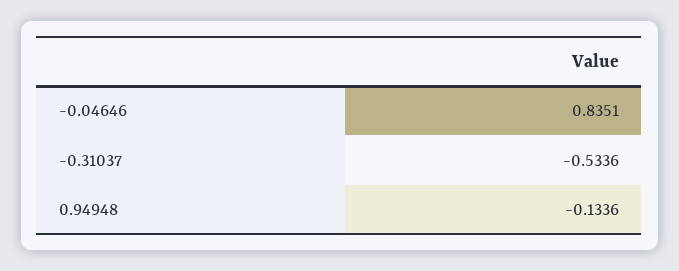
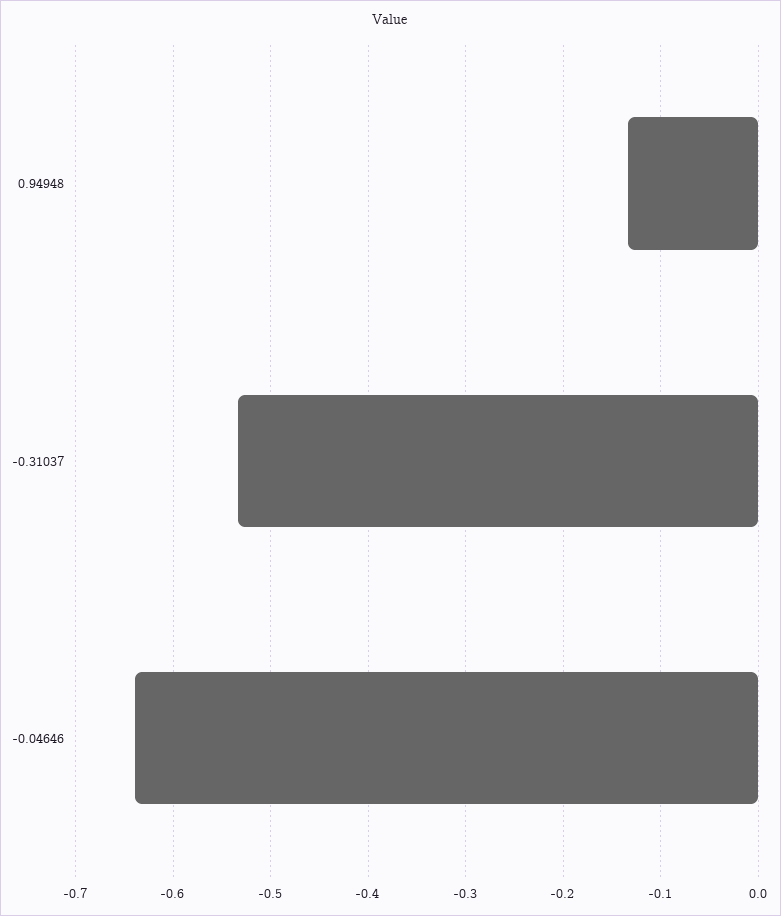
-0.04646: 0.8351 -> -0.64

